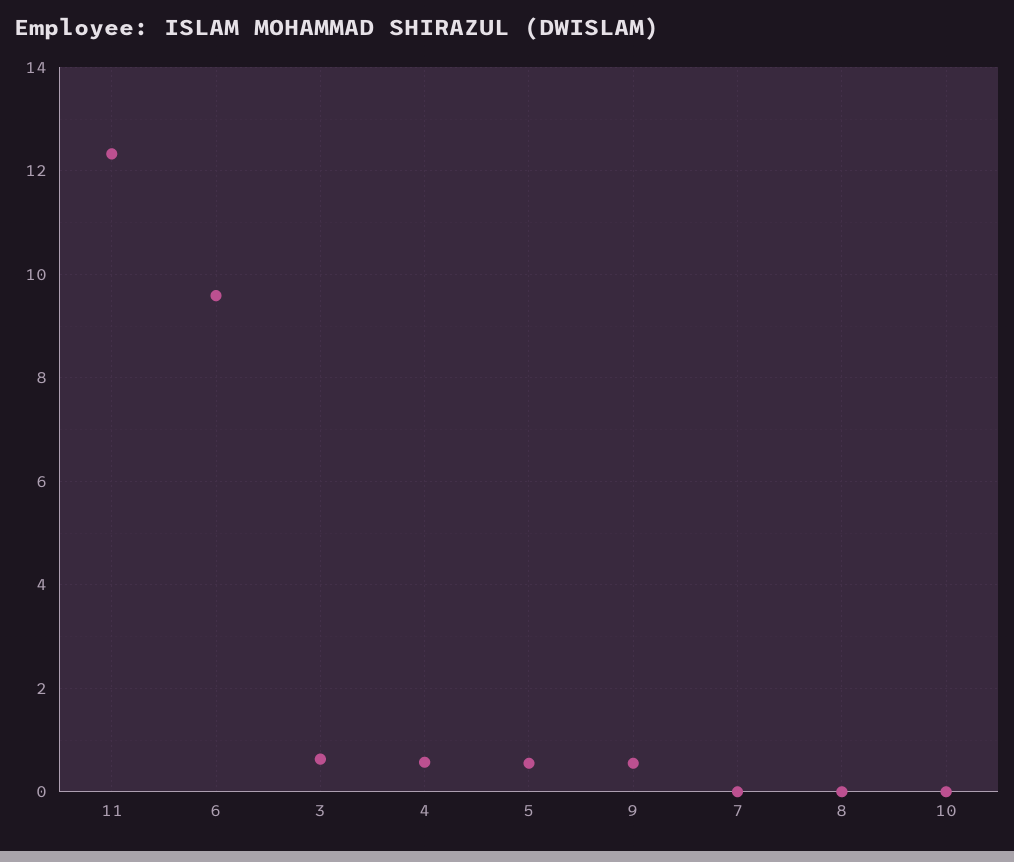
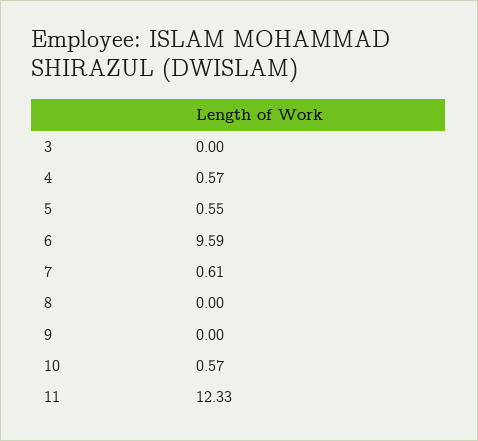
3: 0.6 -> 0
9: 0.6 -> 0
7: 0 -> 0.61
10: 0 -> 0.57

